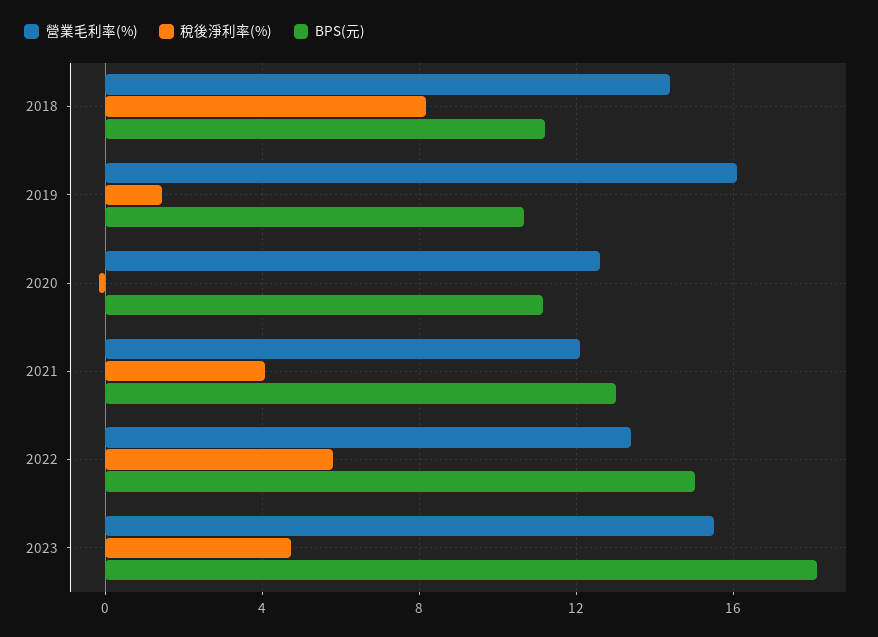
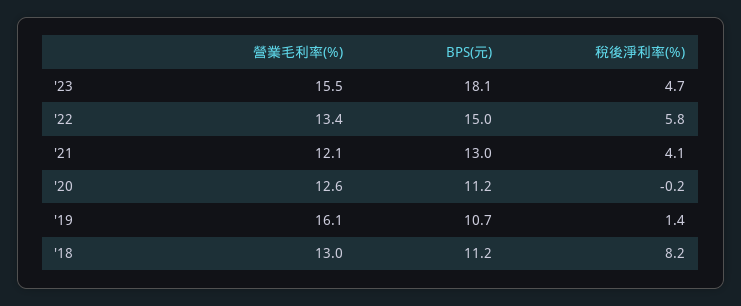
營業毛利率(%), 2018: 14.5 -> 13

